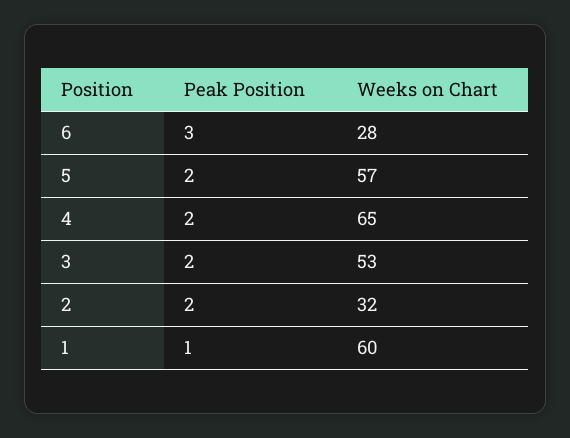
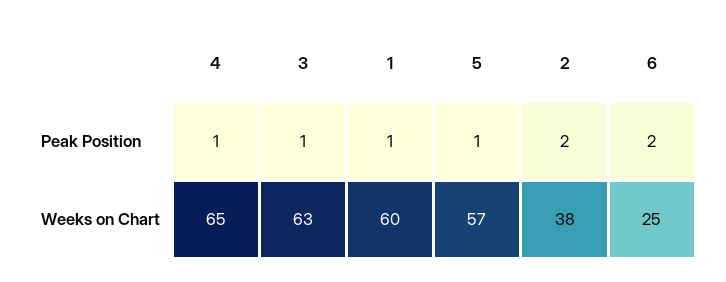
Peak Position, 6: 3 -> 2
Weeks on Chart, 6: 28 -> 25
Peak Position, 5: 2 -> 1
Peak Position, 4: 2 -> 1
Peak Position, 3: 2 -> 1
Weeks on Chart, 3: 53 -> 63
Weeks on Chart, 2: 32 -> 38

